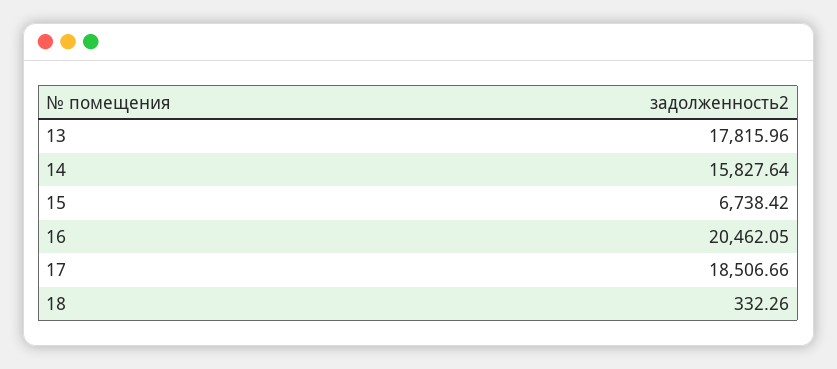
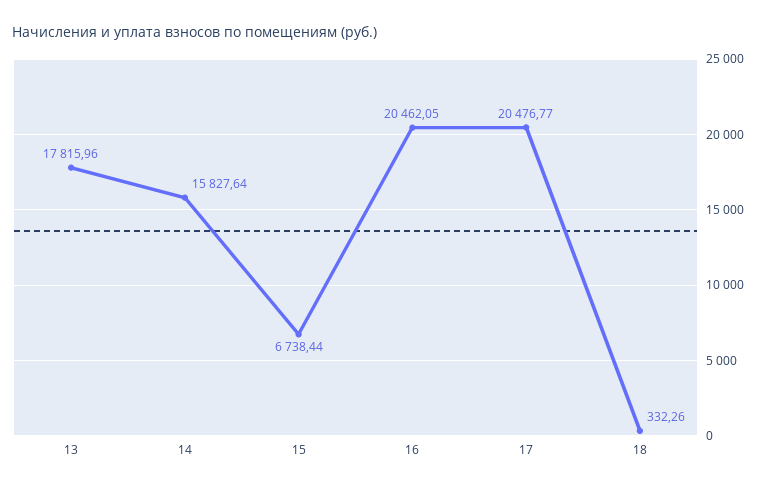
15: 6738.42 -> 6738.44
17: 18506.66 -> 20476.77

